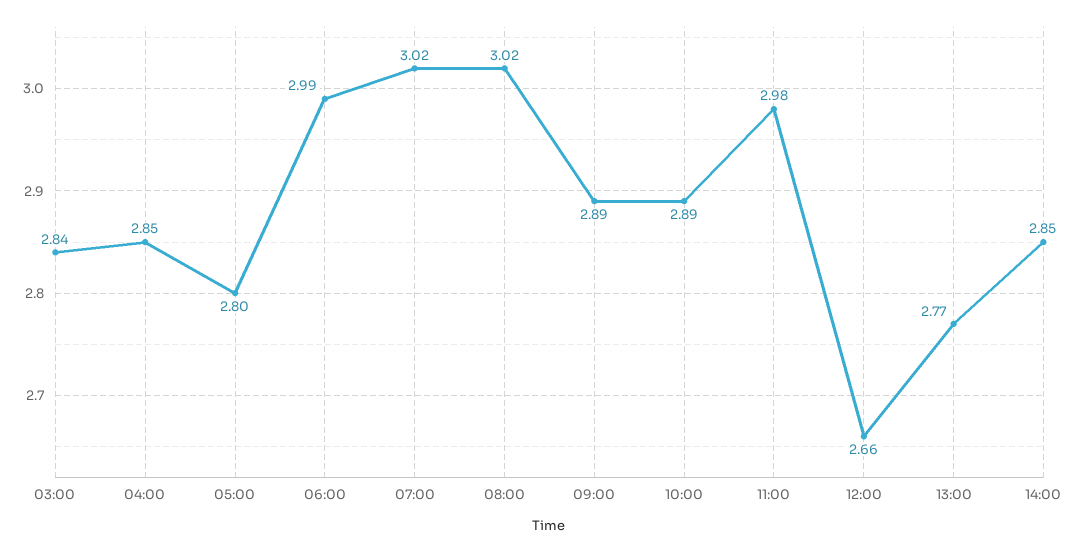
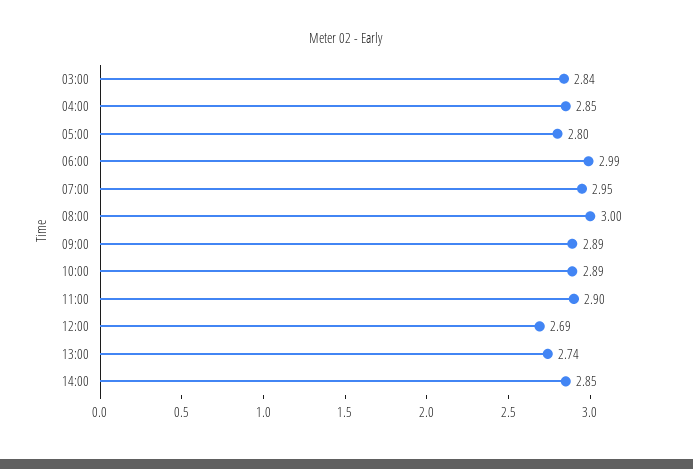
07:00: 3.02 -> 2.95
08:00: 3.02 -> 3
11:00: 2.98 -> 2.9
12:00: 2.66 -> 2.69
13:00: 2.77 -> 2.74

